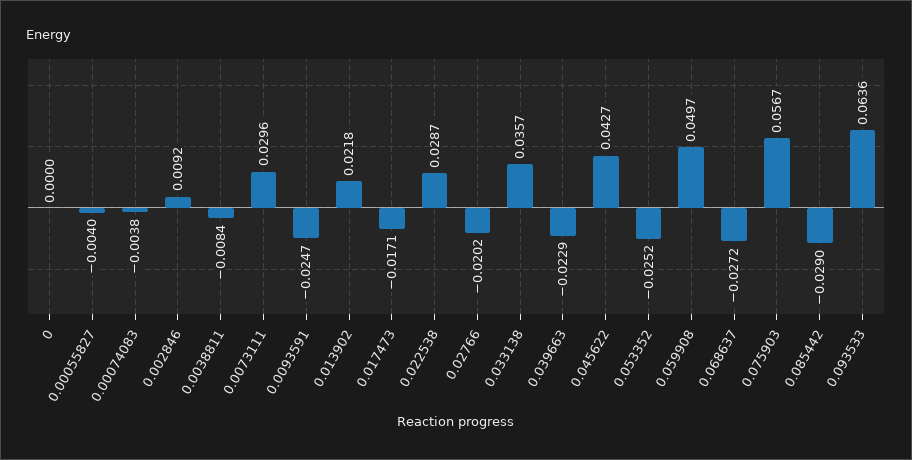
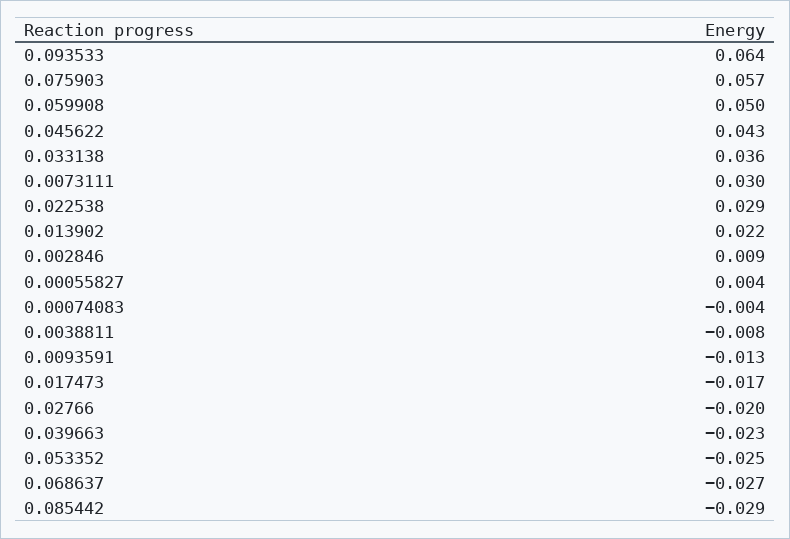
0: 0 -> none
0.00055827: -0.004 -> 0.004
0.0093591: -0.0247 -> -0.013

